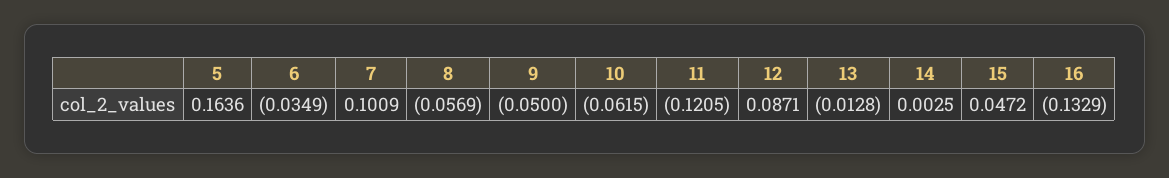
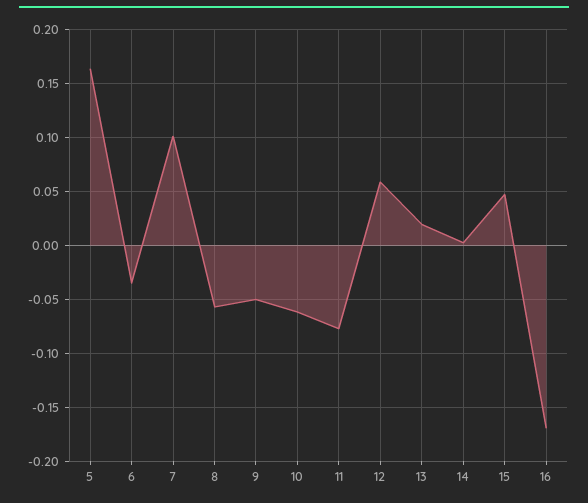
11: -0.1205 -> -0.08
12: 0.0871 -> 0.06
13: -0.0128 -> 0.02
16: -0.1329 -> -0.17

